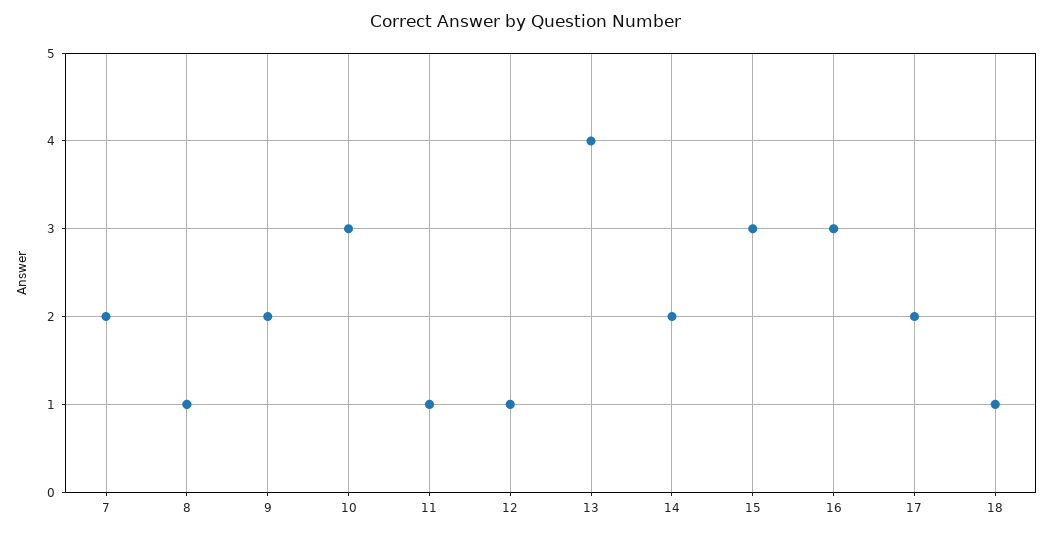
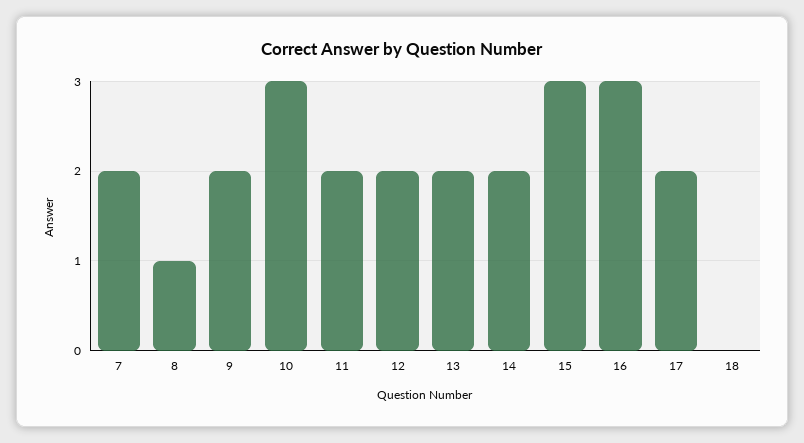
11: 1 -> 2
12: 1 -> 2
13: 4 -> 2
18: 1 -> 0

